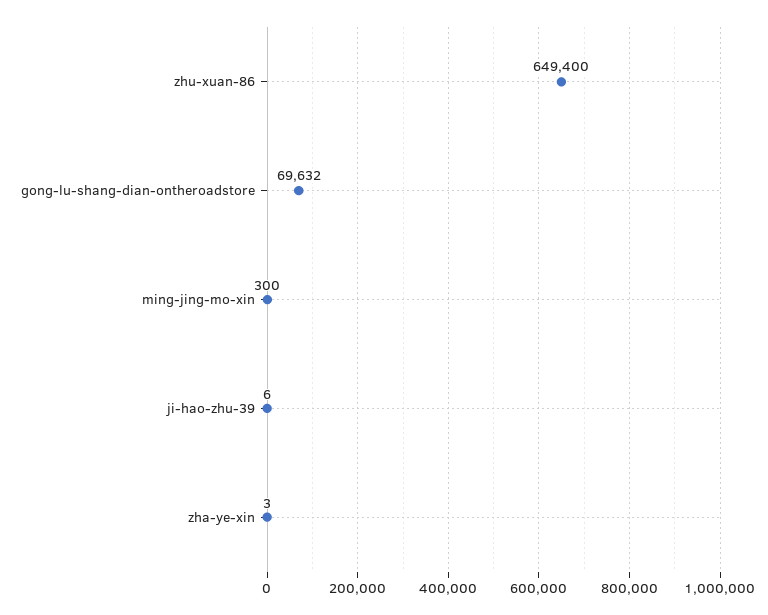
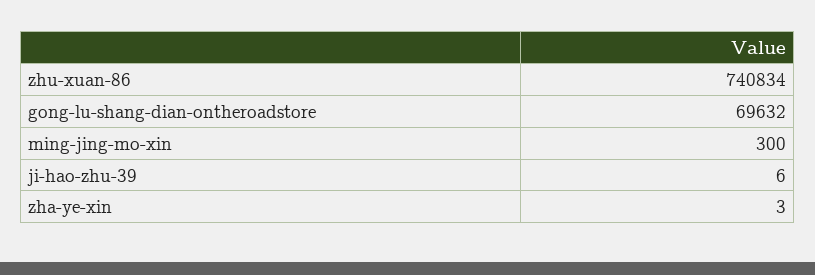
zhu-xuan-86: 649400 -> 740834

